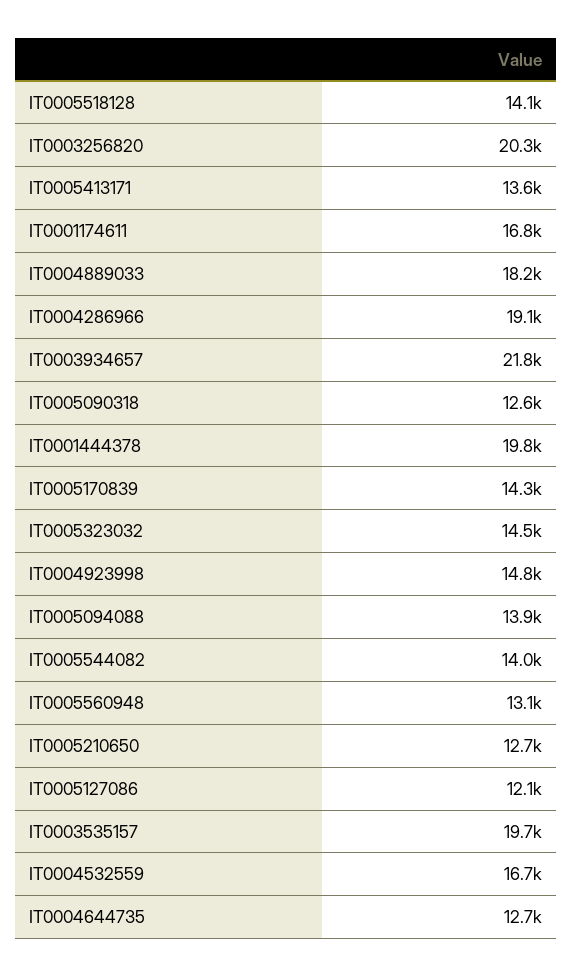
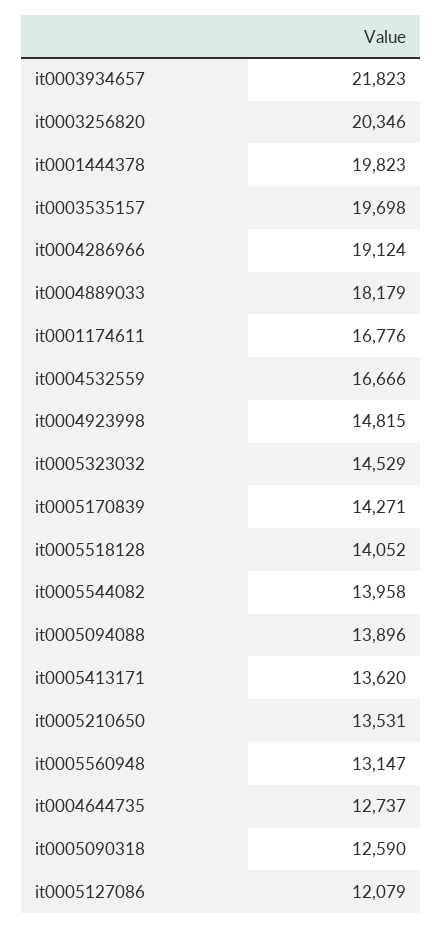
IT0005210650: 12700 -> 13531

